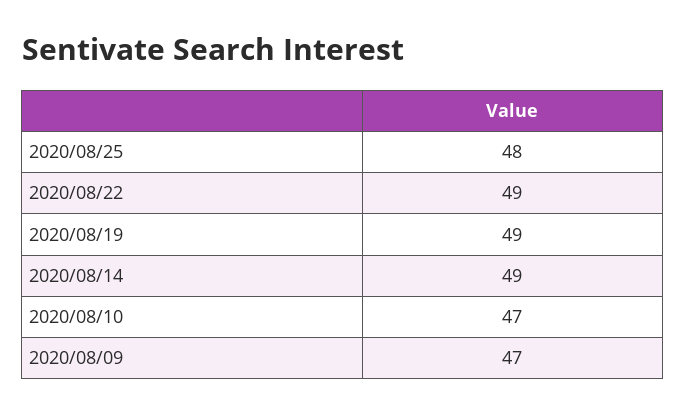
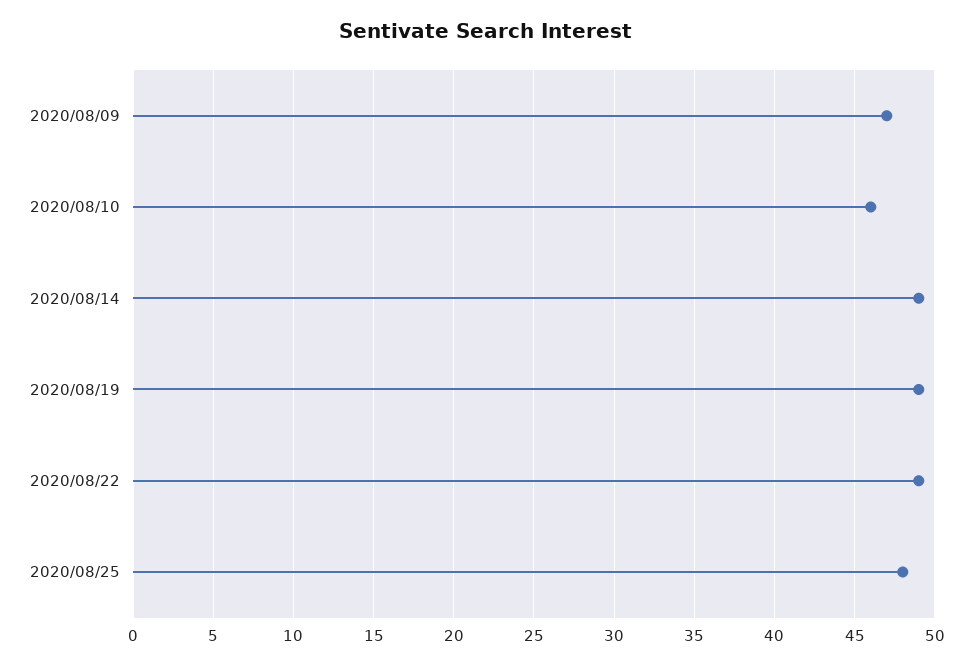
2020/08/10: 47 -> 46

